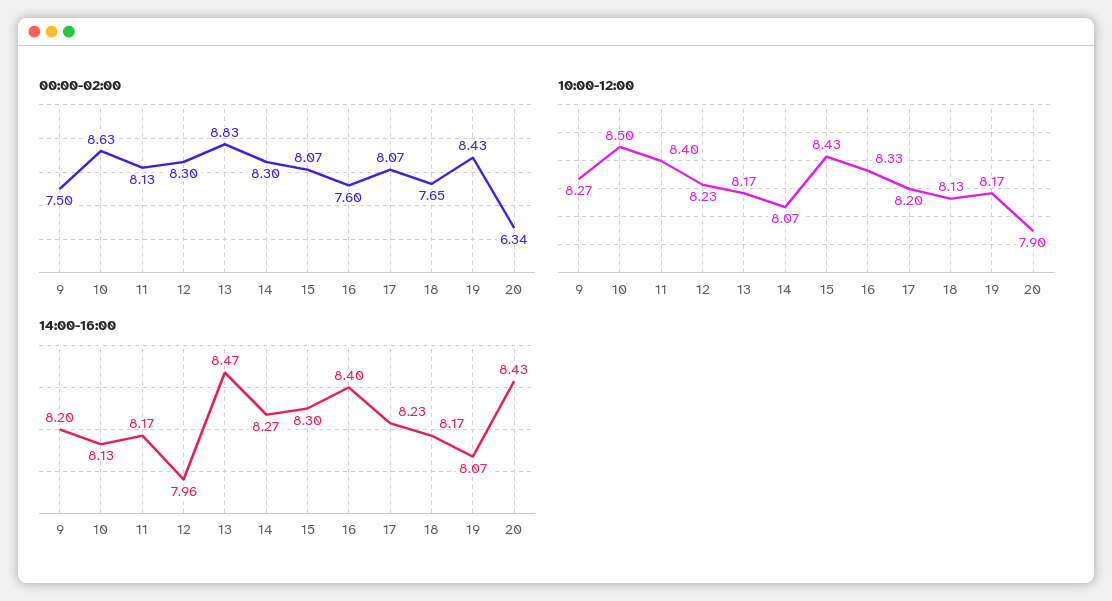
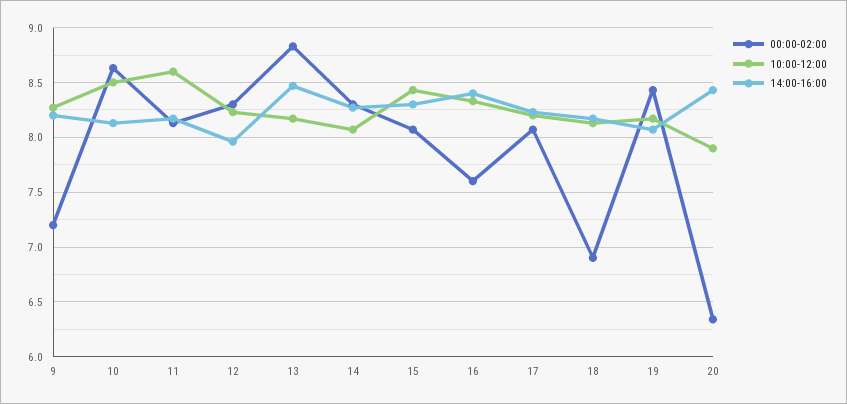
00:00-02:00, 9: 7.5 -> 7.2
00:00-02:00, 18: 7.65 -> 6.9
10:00-12:00, 11: 8.4 -> 8.6

